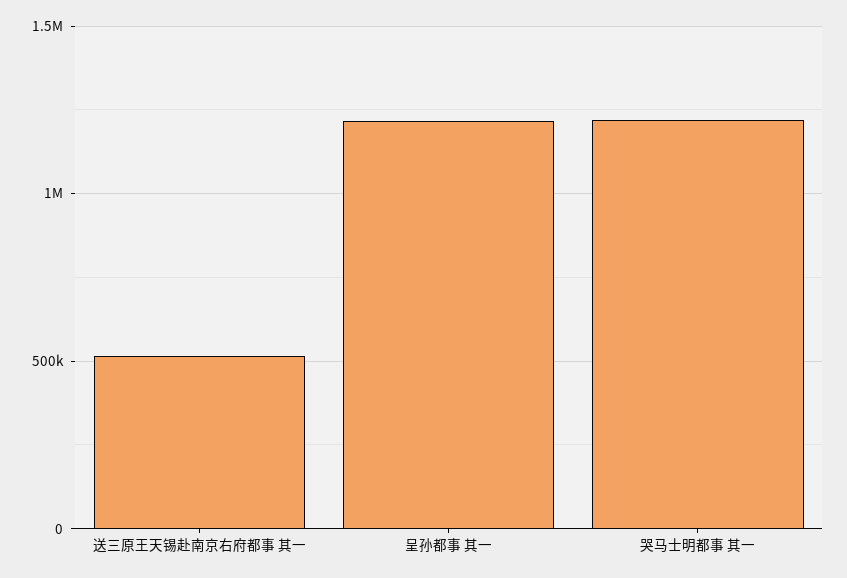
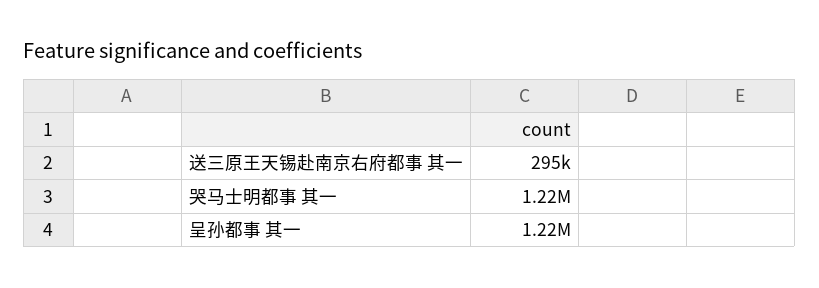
送三原王天锡赴南京右府都事 其一: 500000 -> 295000

